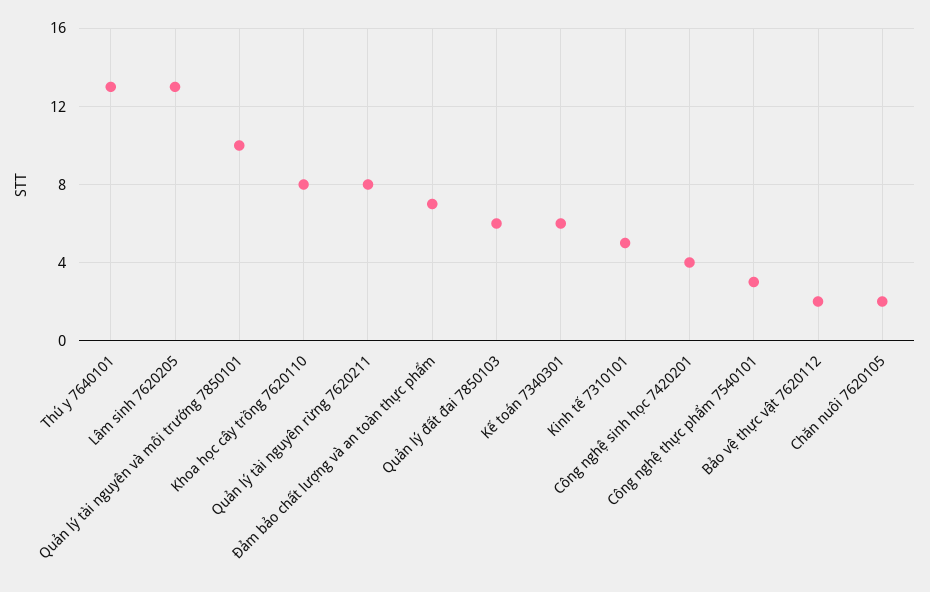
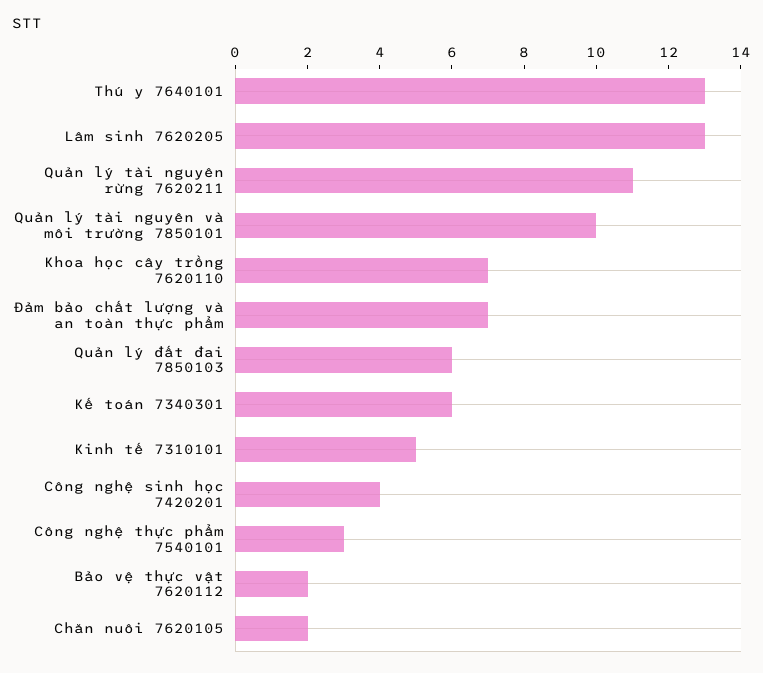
Khoa học cây trồng 7620110: 8 -> 7
Quản lý tài nguyên rừng 7620211: 8 -> 11

